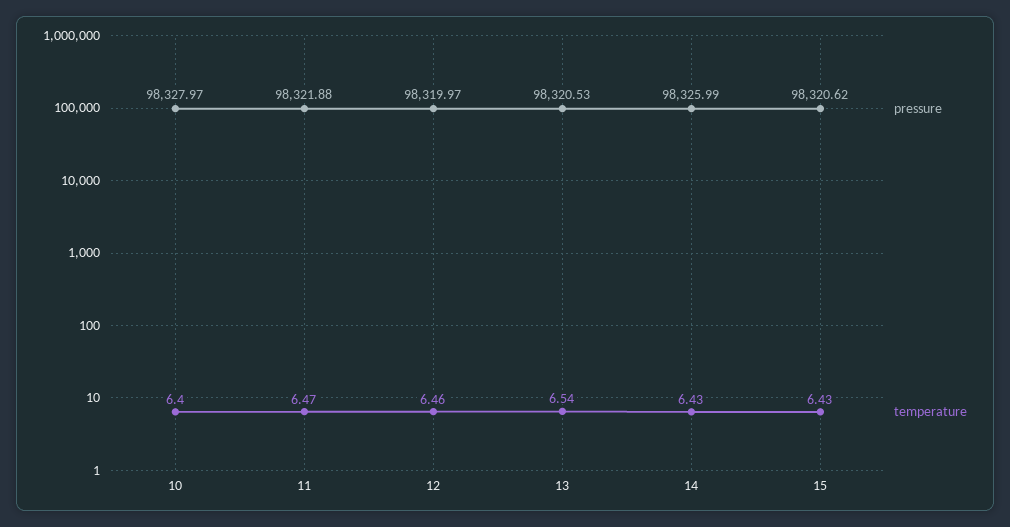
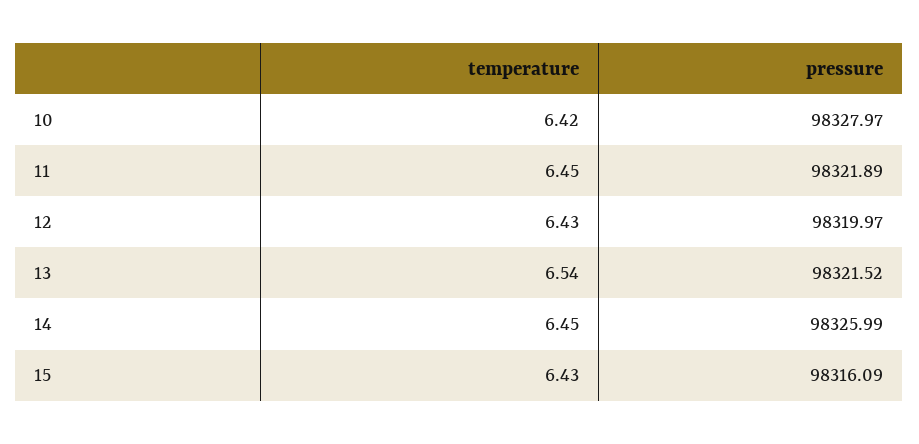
temperature, 10: 6.4 -> 6.42
pressure, 11: 98321.88 -> 98321.89
temperature, 11: 6.47 -> 6.45
temperature, 12: 6.46 -> 6.43
pressure, 13: 98320.53 -> 98321.52
temperature, 14: 6.43 -> 6.45
pressure, 15: 98320.62 -> 98316.09

